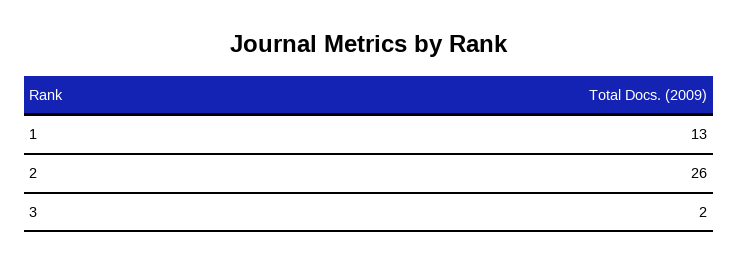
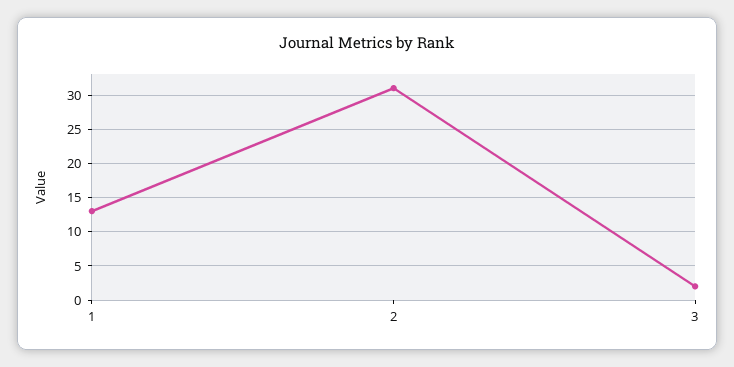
2: 26 -> 31

